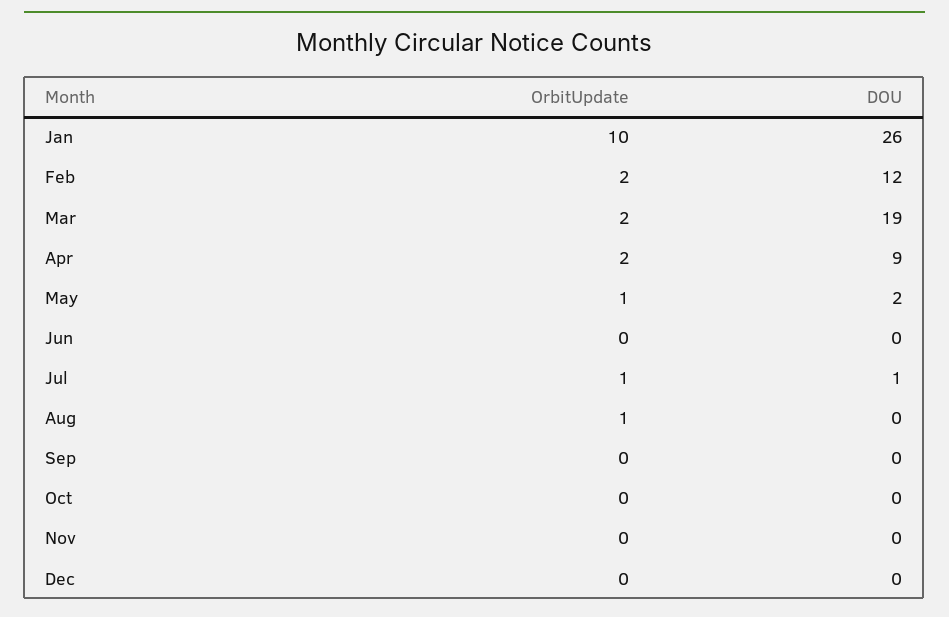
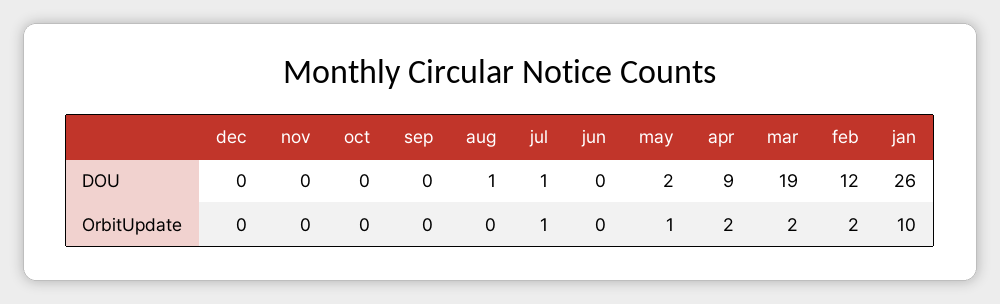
OrbitUpdate, Aug: 1 -> 0
DOU, Aug: 0 -> 1

